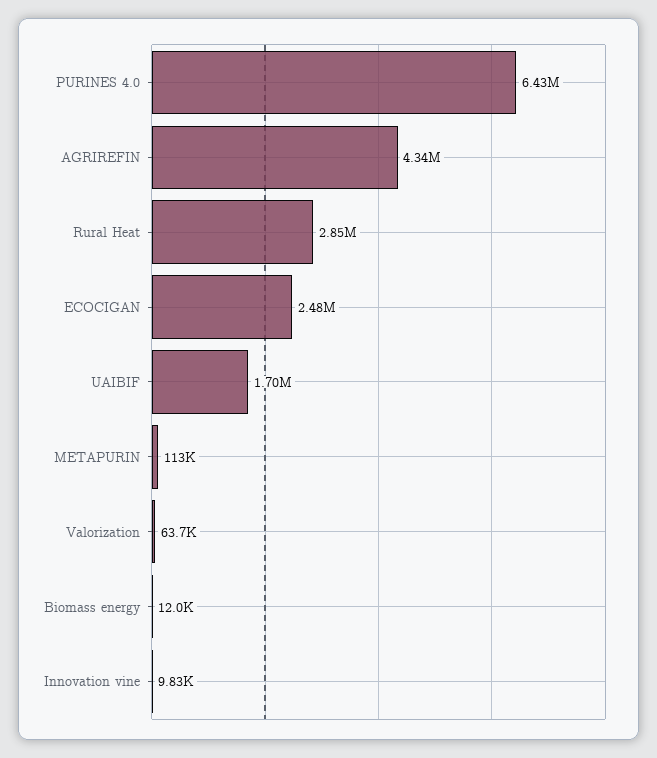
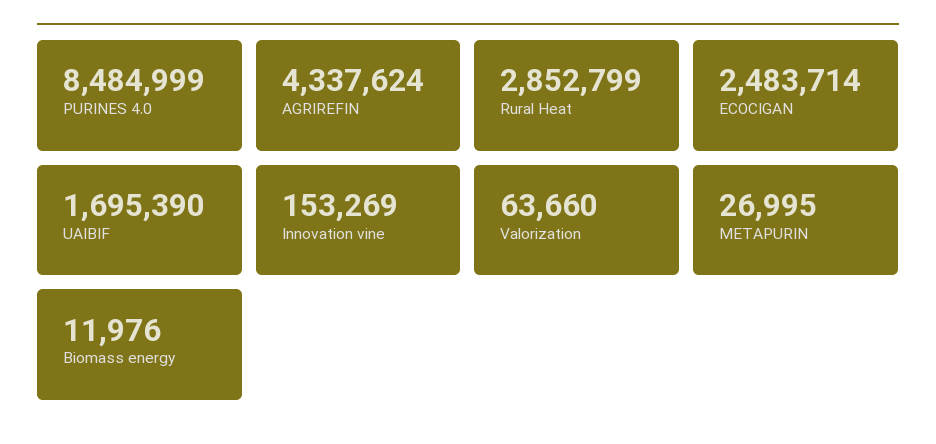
PURINES 4.0: 6430000 -> 8484999
METAPURIN: 113000 -> 26995
Innovation vine: 9830 -> 153269

